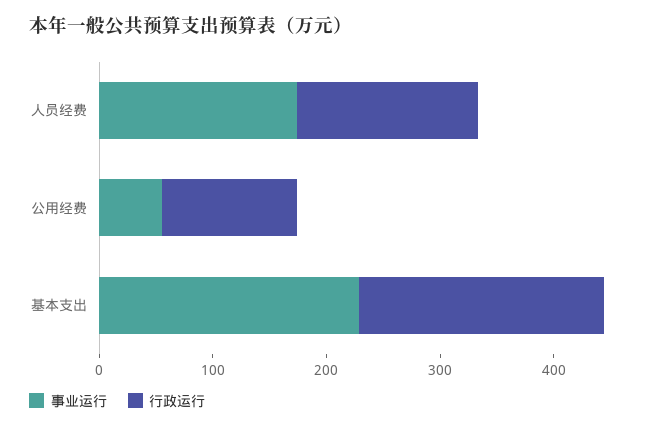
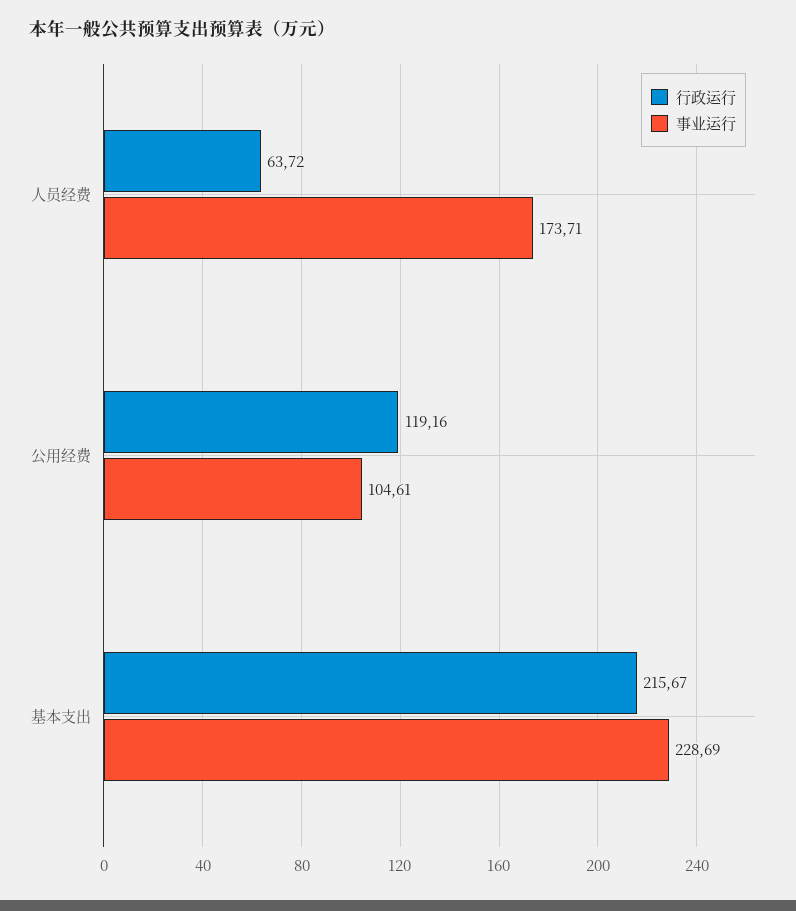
行政运行, 人员经费: 160 -> 63.72
事业运行, 公用经费: 60 -> 104.61

